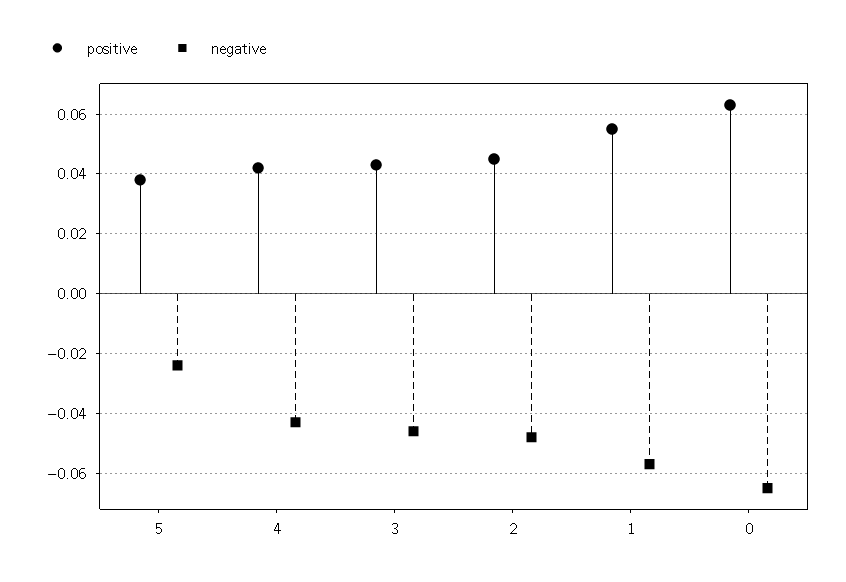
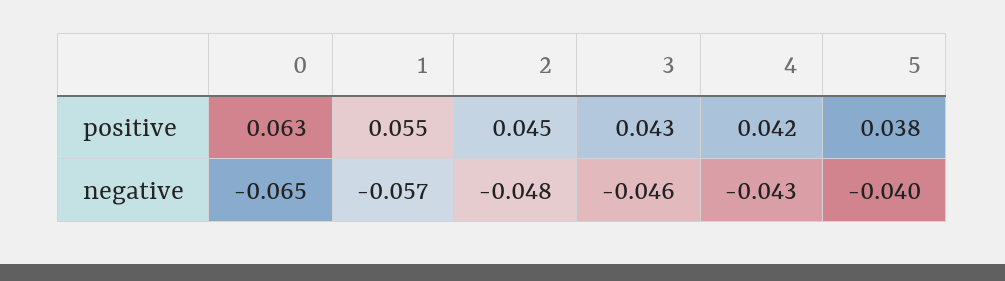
negative, 5: -0.025 -> -0.04

